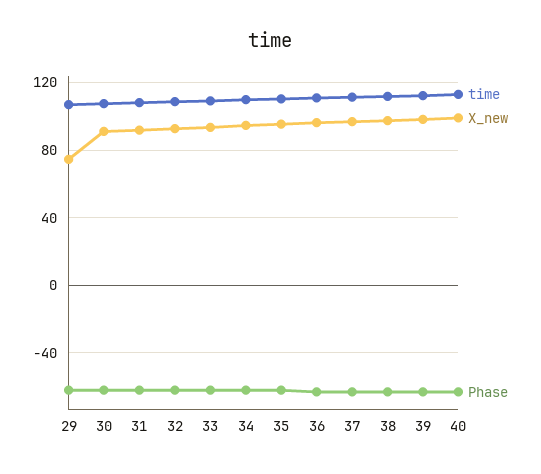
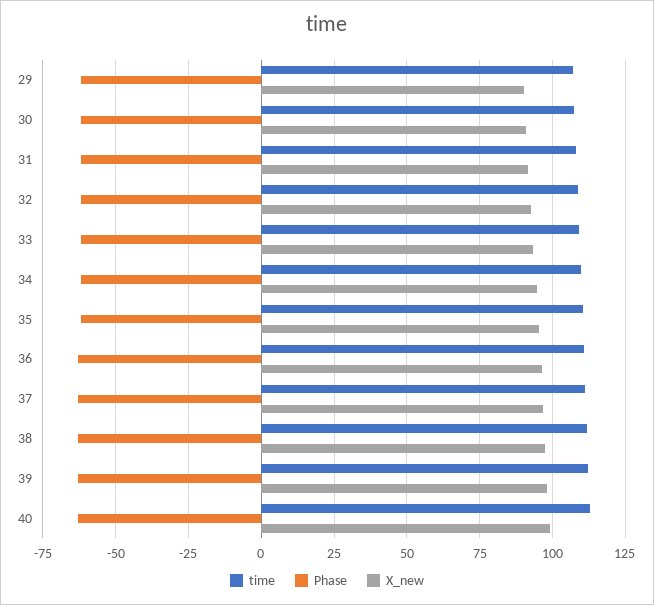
X_new, 29: 75 -> 90

